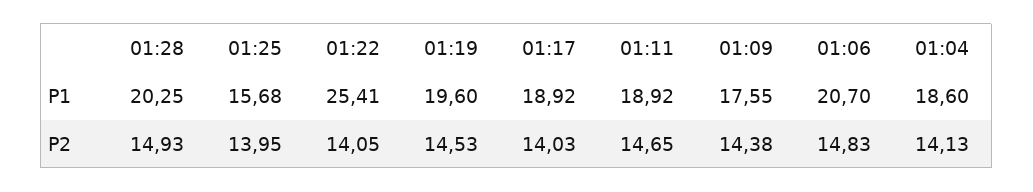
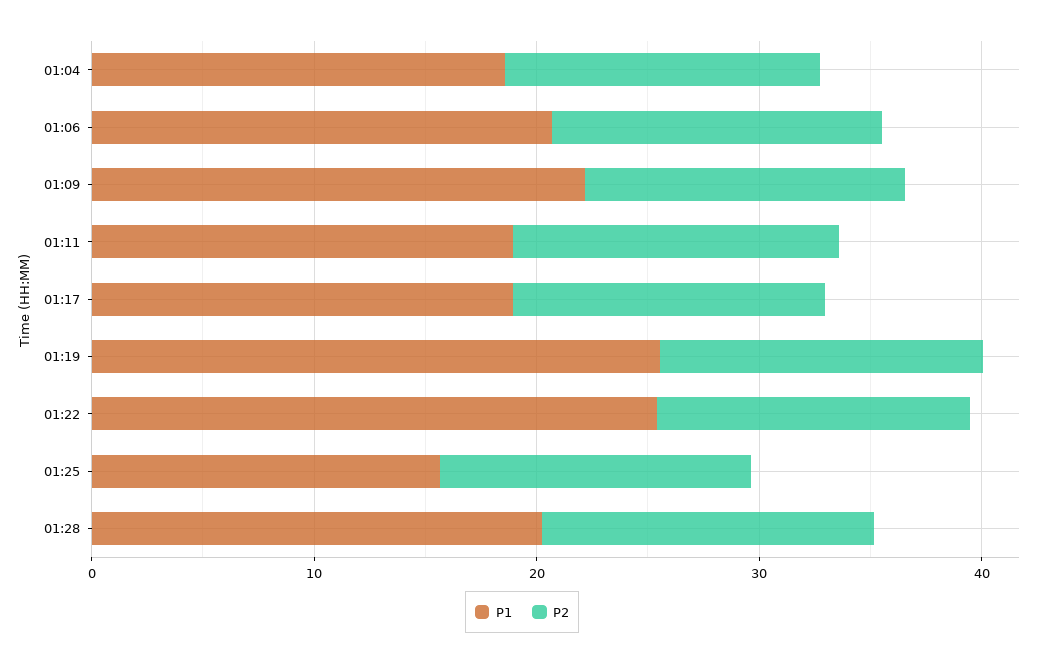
P1, 01:19: 19.6 -> 26
P1, 01:09: 17.55 -> 22

